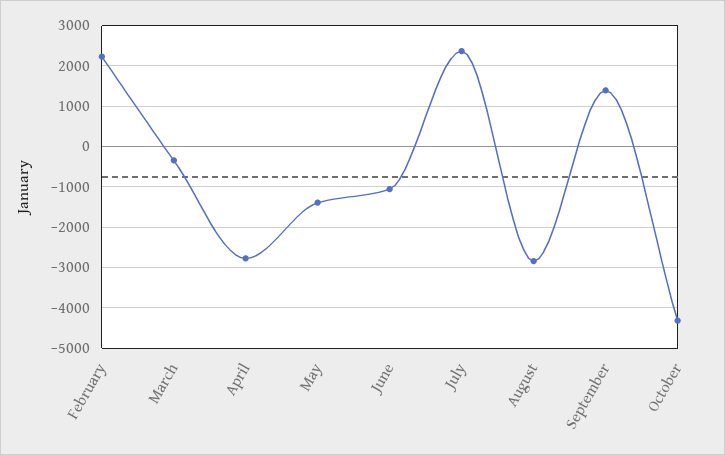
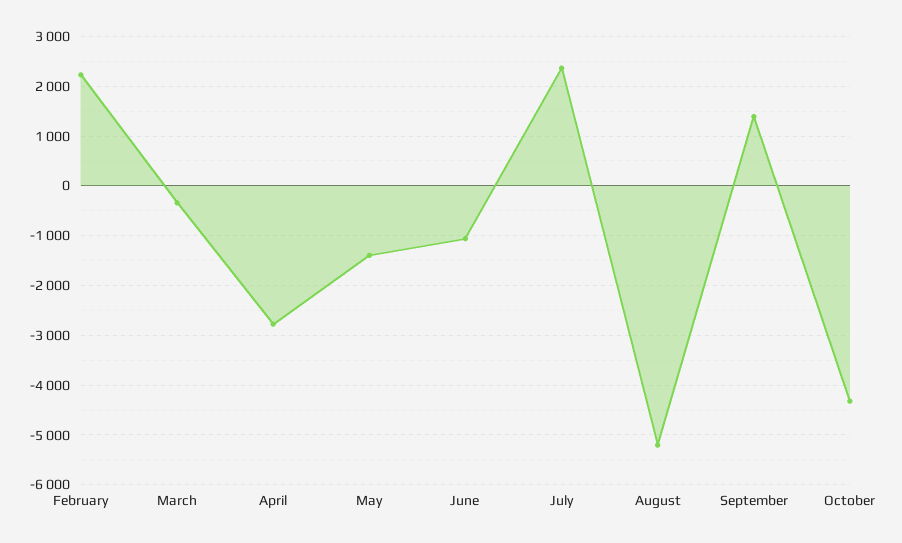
August: -2800 -> -5200

